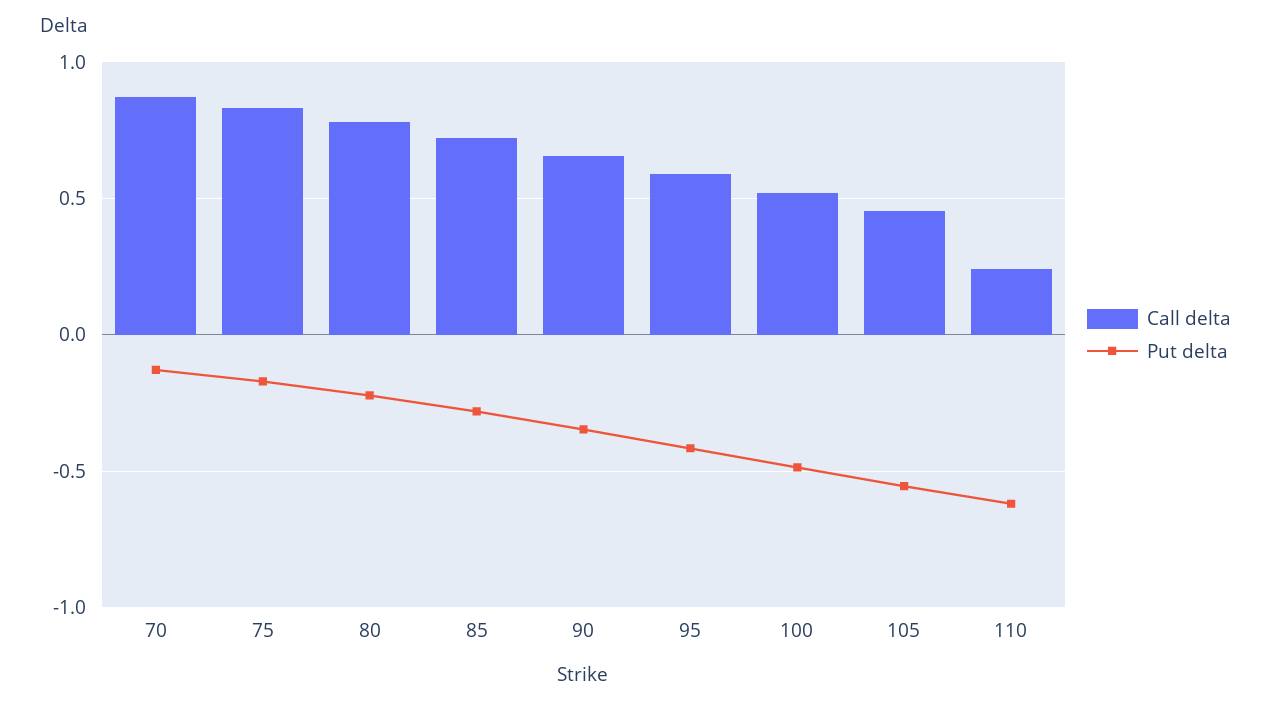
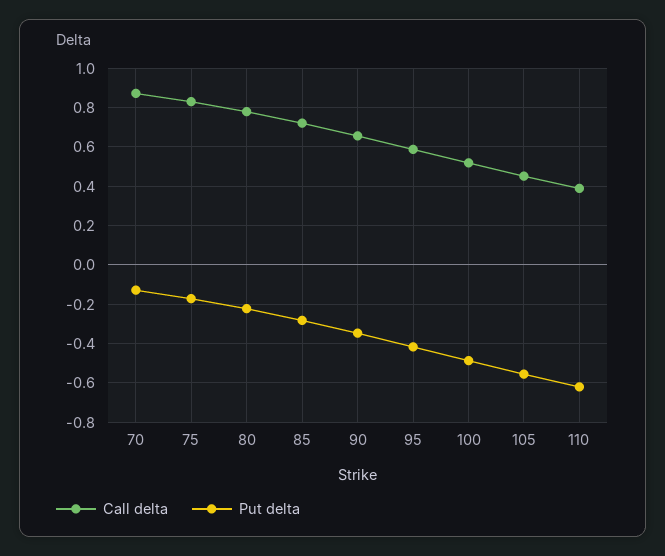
Call delta, 110: 0.25 -> 0.4

